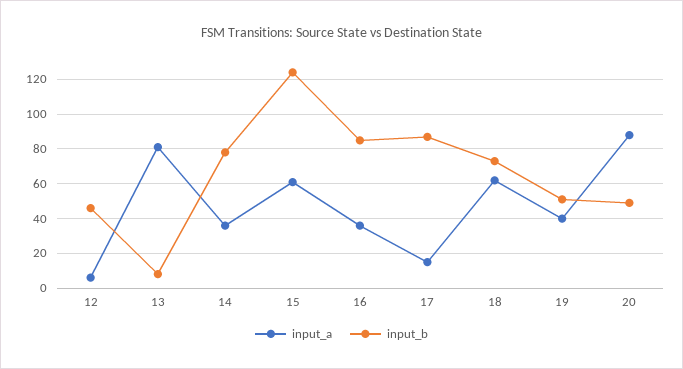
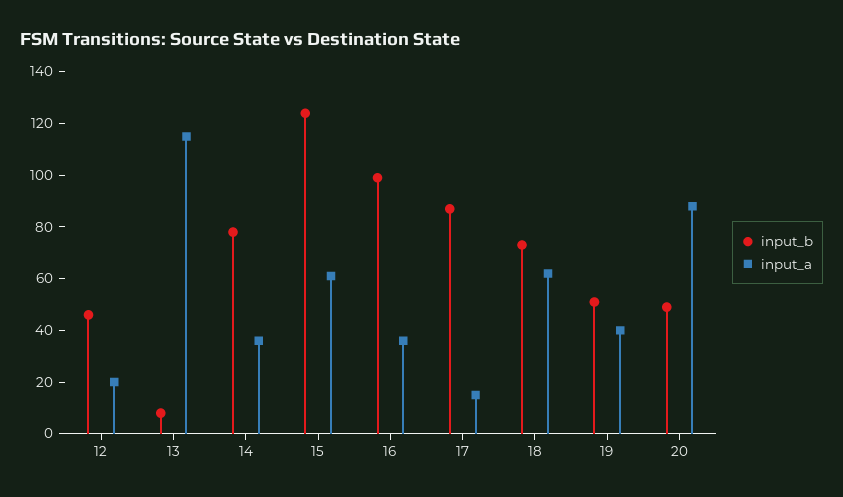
input_a, 12: 5 -> 20
input_a, 13: 80 -> 115
input_b, 16: 85 -> 100

